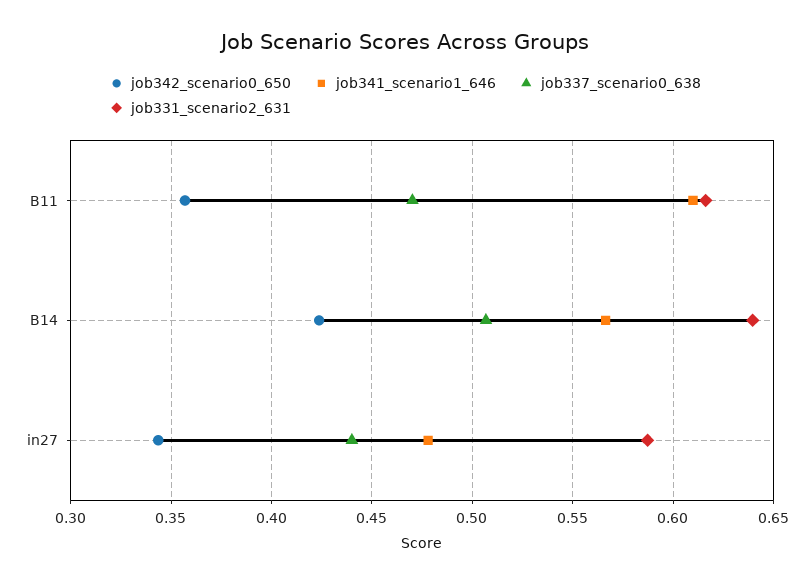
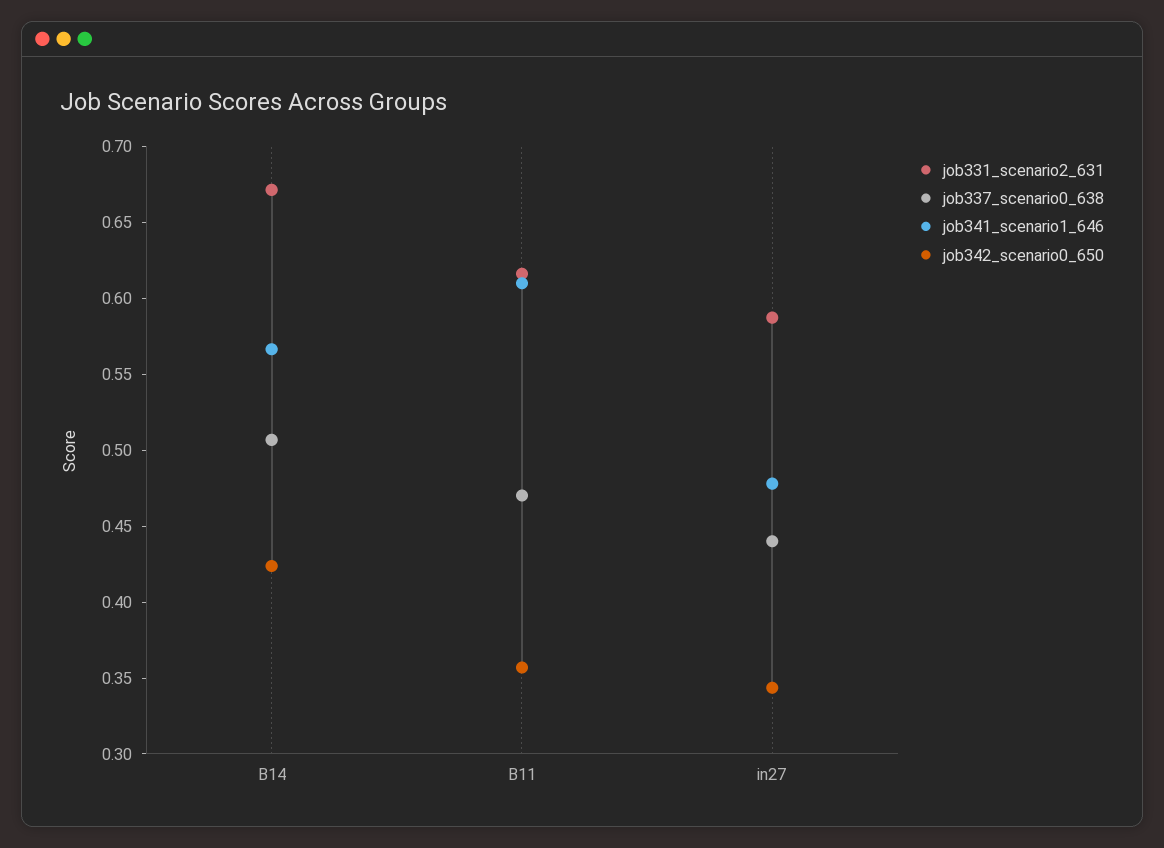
job331_scenario2_631, B14: 0.64 -> 0.67

